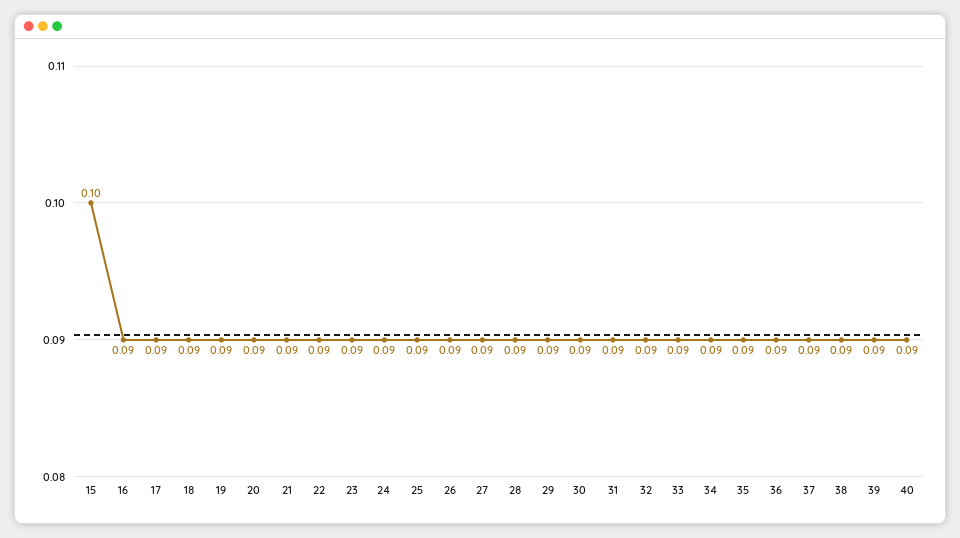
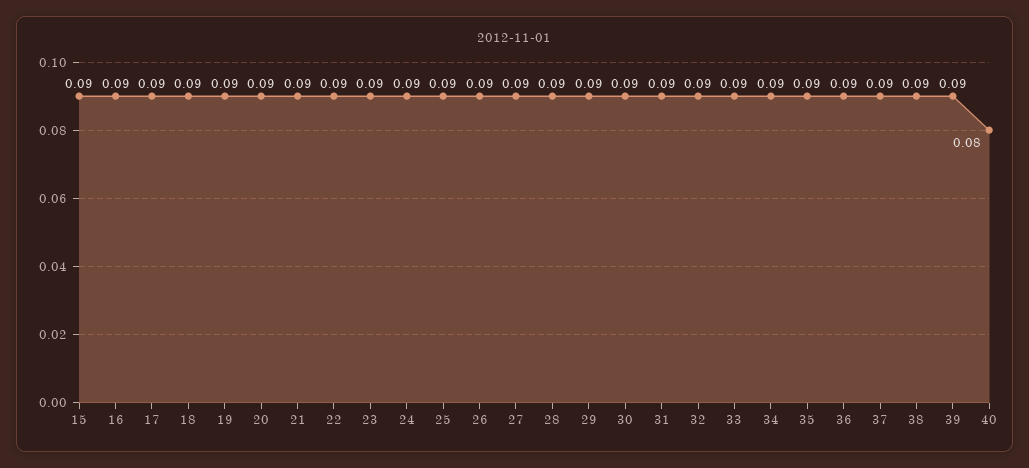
15: 0.1 -> 0.09
40: 0.09 -> 0.08

